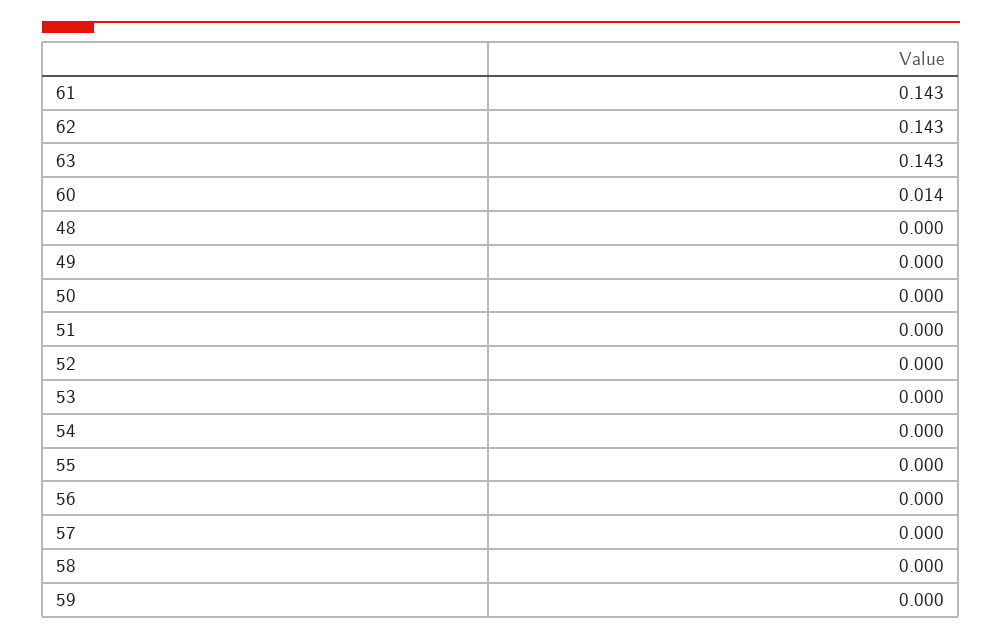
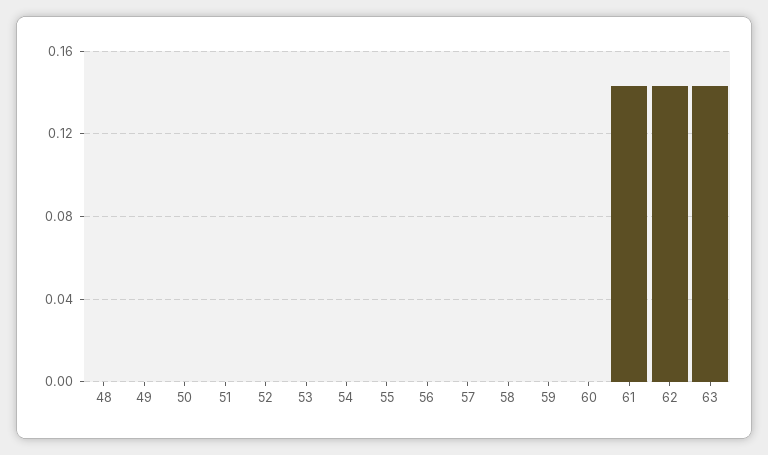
60: 0.014 -> 0

